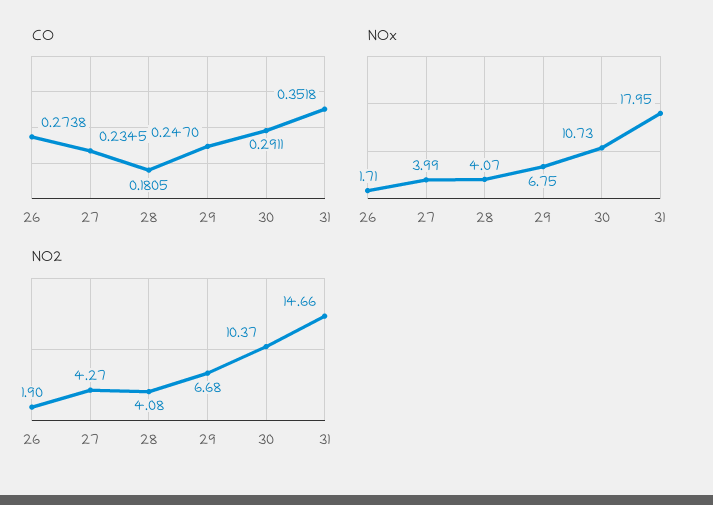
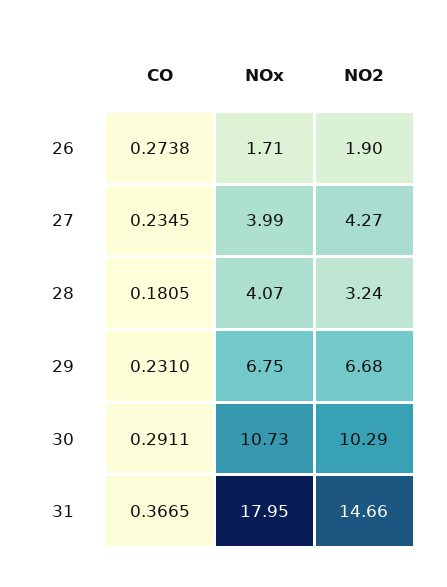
CO, 29: 0.247 -> 0.231
CO, 31: 0.3518 -> 0.3665
NO2, 28: 4.08 -> 3.24
NO2, 30: 10.37 -> 10.29

